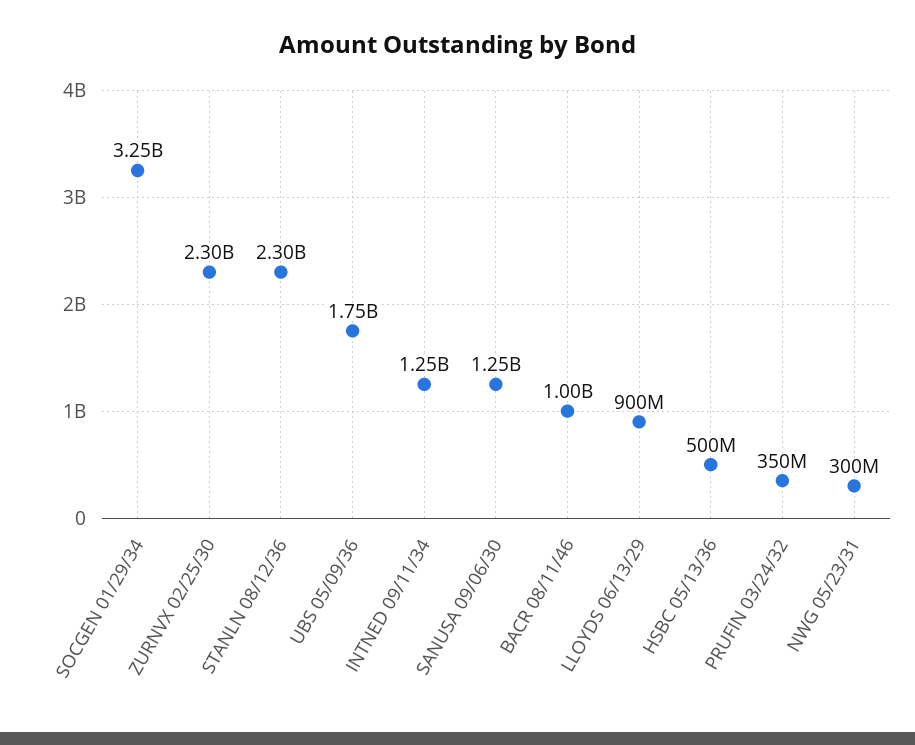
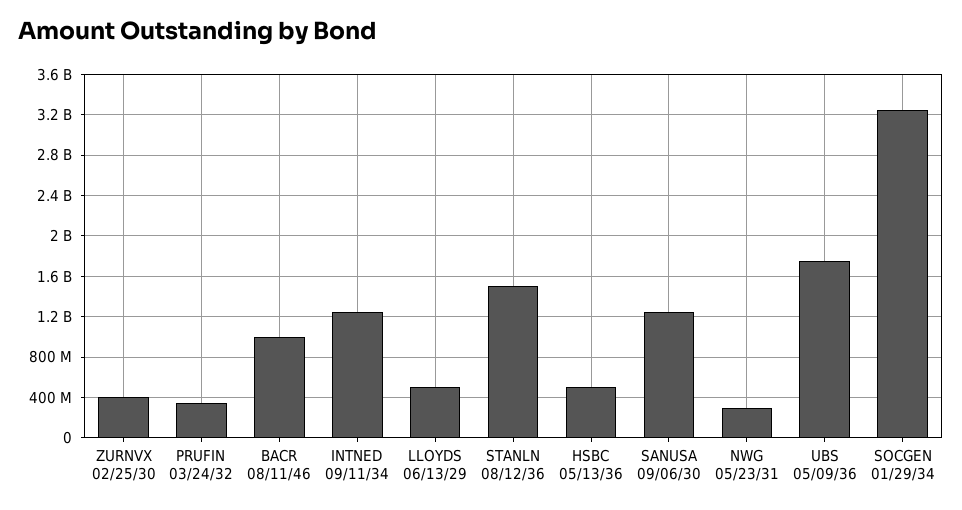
ZURNVX 02/25/30: 2300000000 -> 400000000
STANLN 08/12/36: 2300000000 -> 1500000000
LLOYDS 06/13/29: 900000000 -> 500000000

